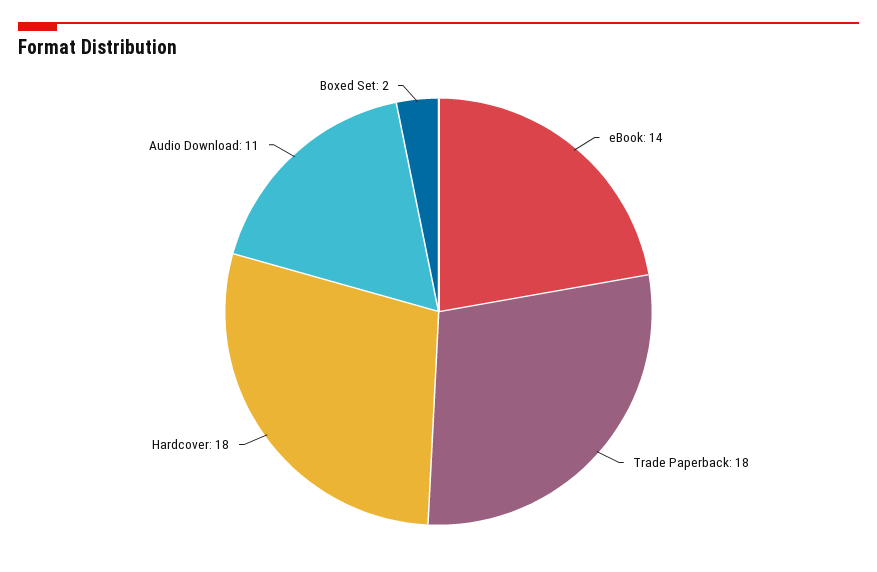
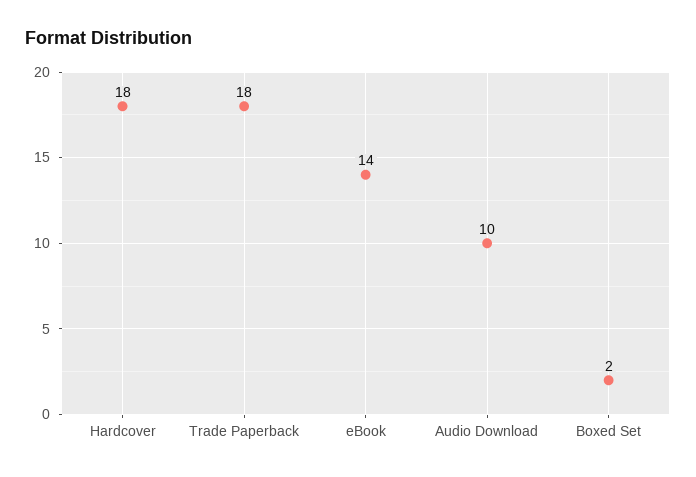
Audio Download: 11 -> 10

